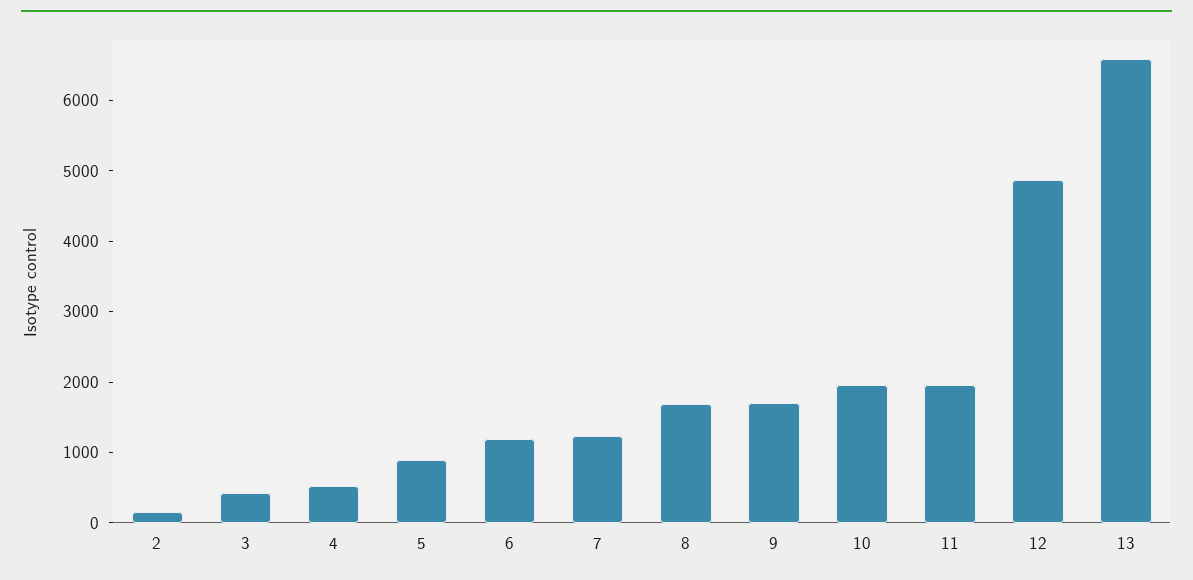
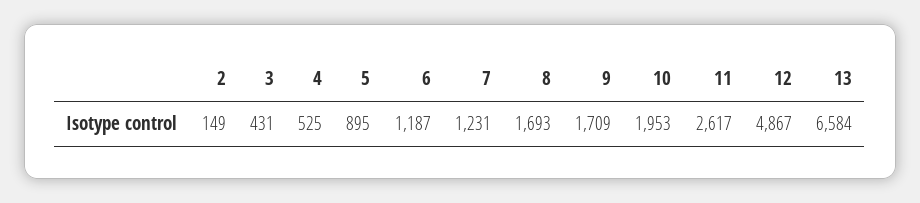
11: 2000 -> 2617

